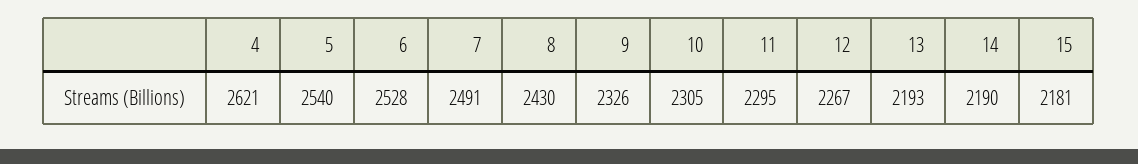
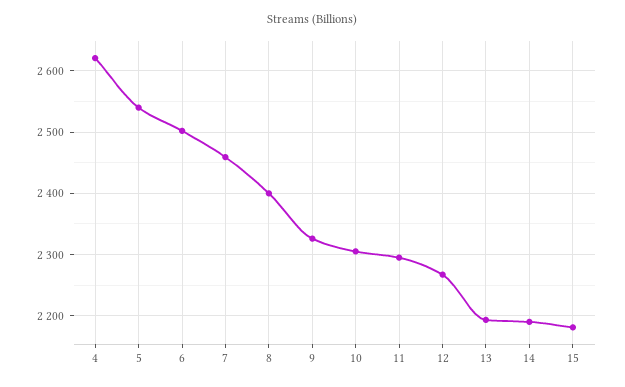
6: 2528 -> 2500
7: 2491 -> 2460
8: 2430 -> 2400

